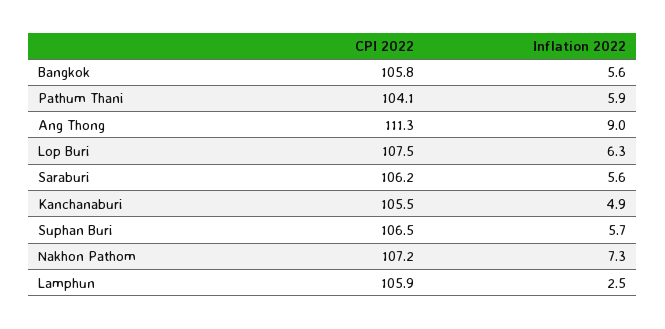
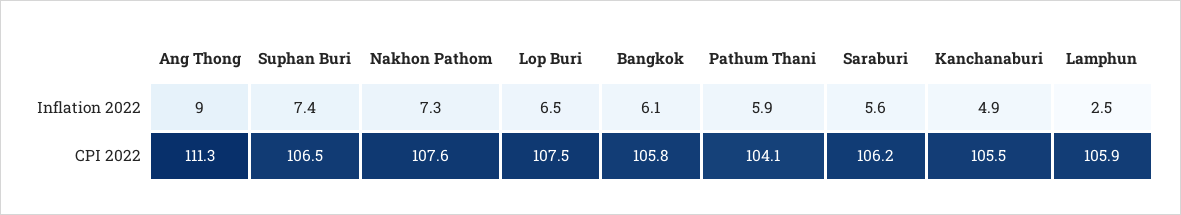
Inflation 2022, Bangkok: 5.6 -> 6.1
Inflation 2022, Lop Buri: 6.3 -> 6.5
Inflation 2022, Suphan Buri: 5.7 -> 7.4
CPI 2022, Nakhon Pathom: 107.2 -> 107.6

